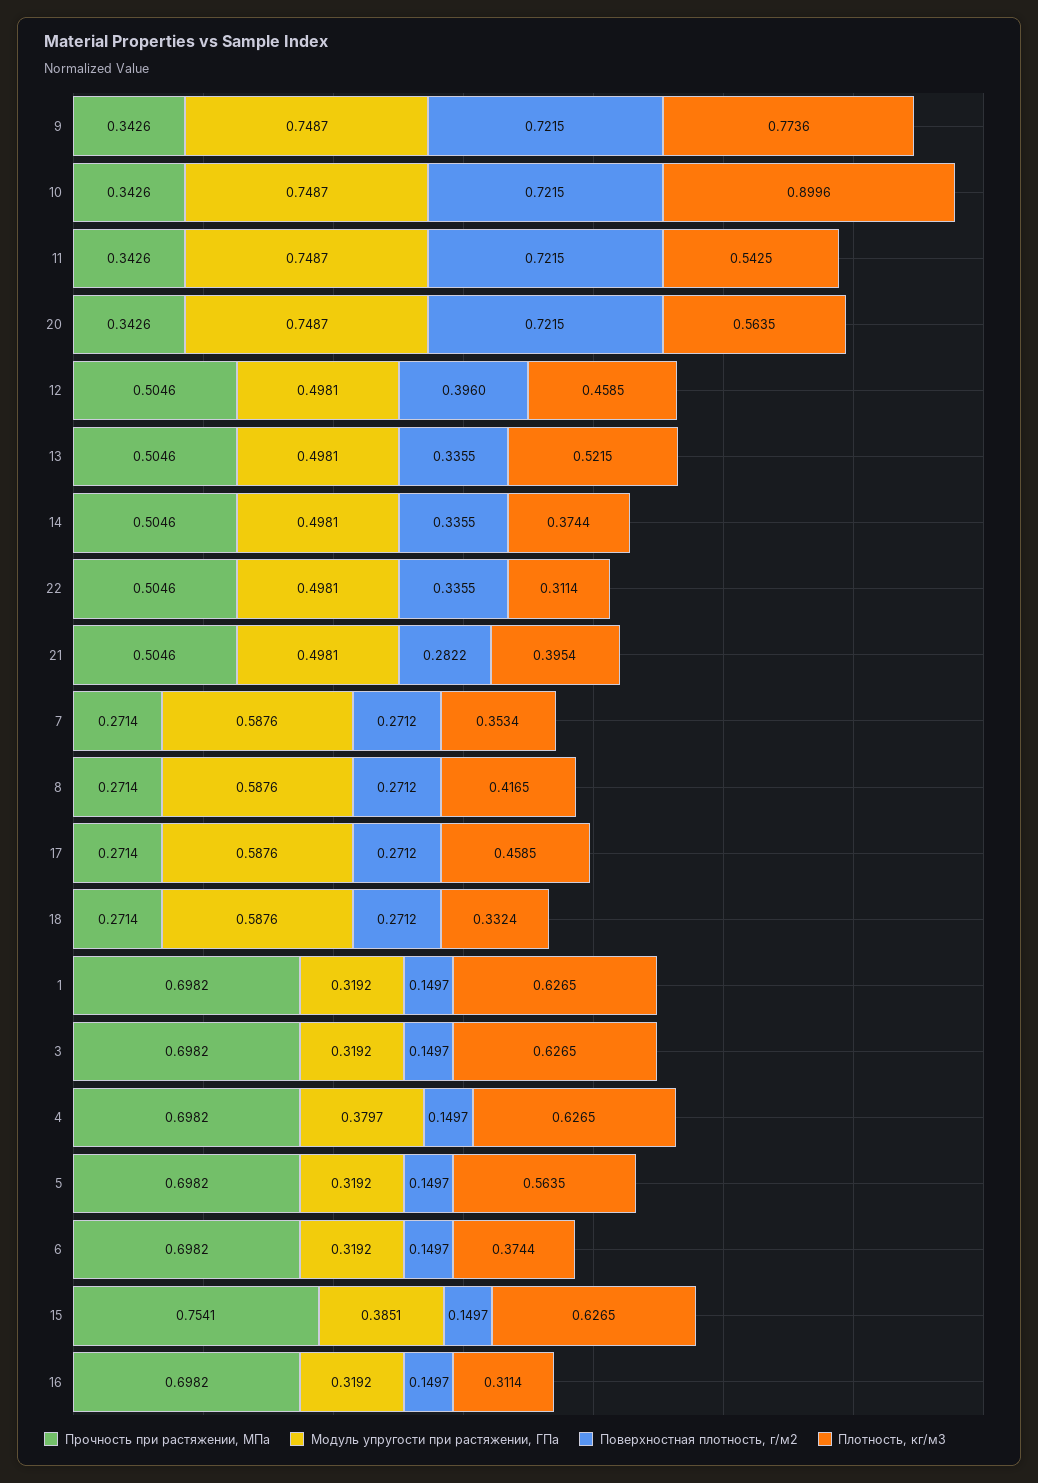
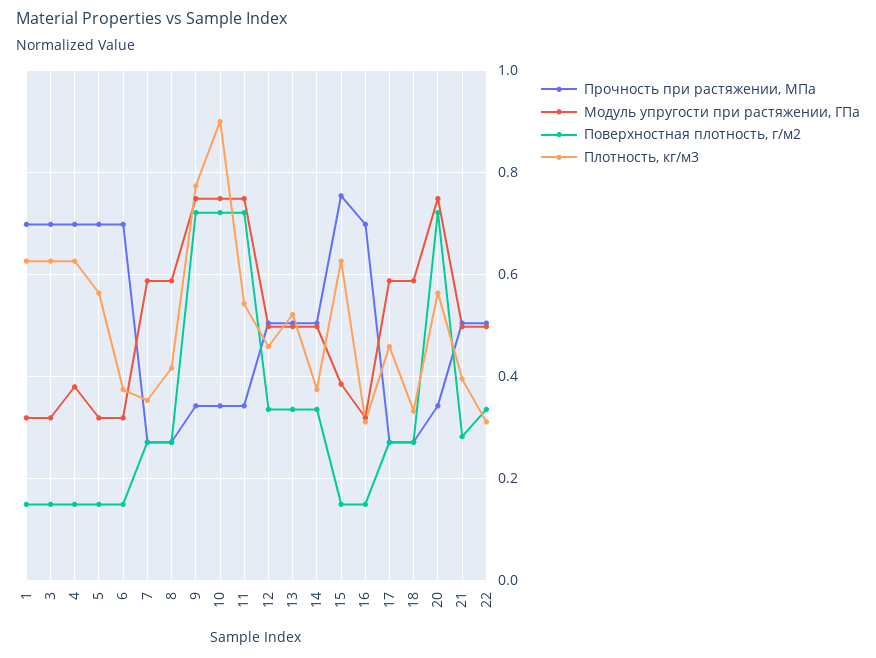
Поверхностная плотность, г/м2, 12: 0.396 -> 0.34

